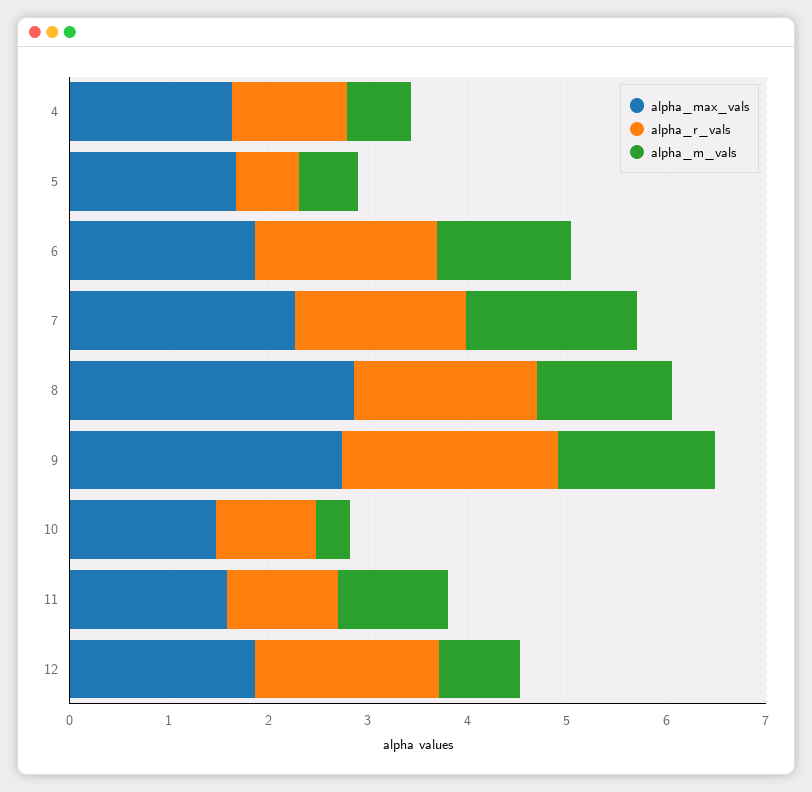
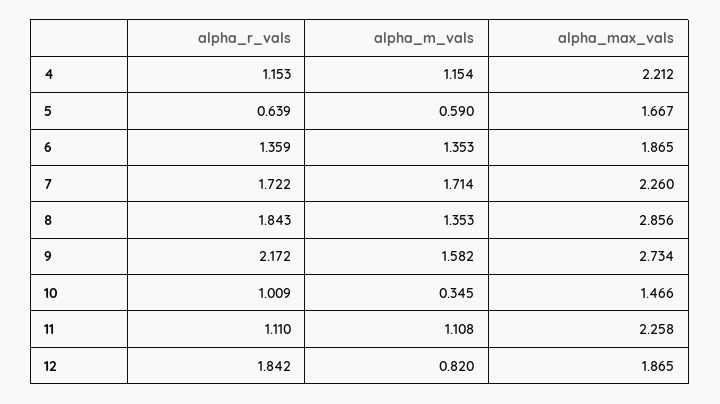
alpha_max_vals, 4: 1.6 -> 2.212
alpha_m_vals, 4: 0.6 -> 1.154
alpha_r_vals, 6: 1.8 -> 1.359
alpha_max_vals, 11: 1.6 -> 2.258

